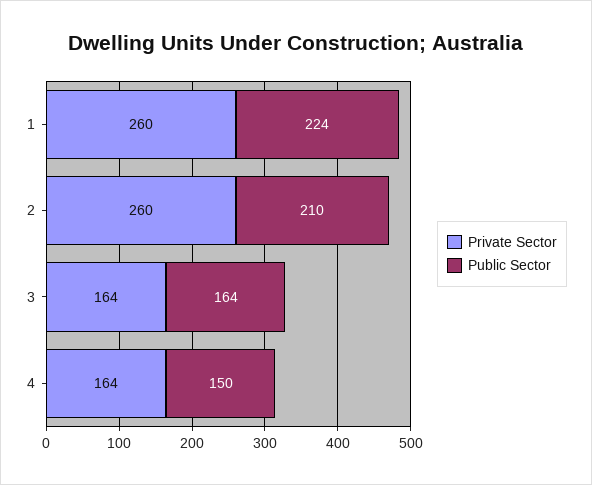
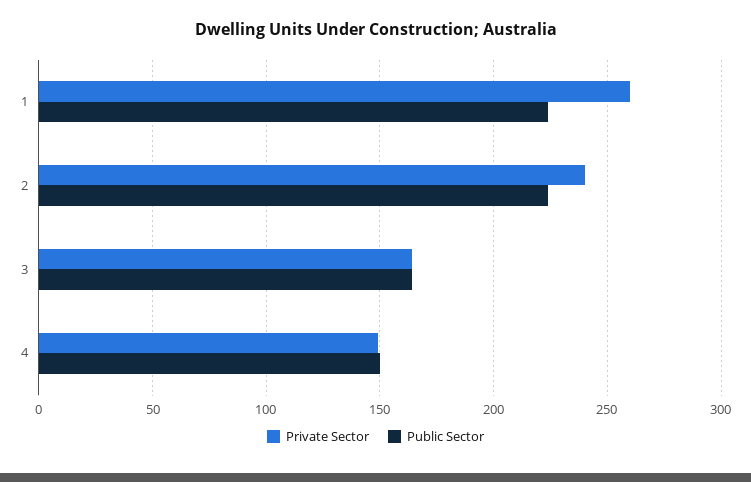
Private Sector, 2: 260 -> 240
Public Sector, 2: 210 -> 225
Private Sector, 4: 164 -> 150

